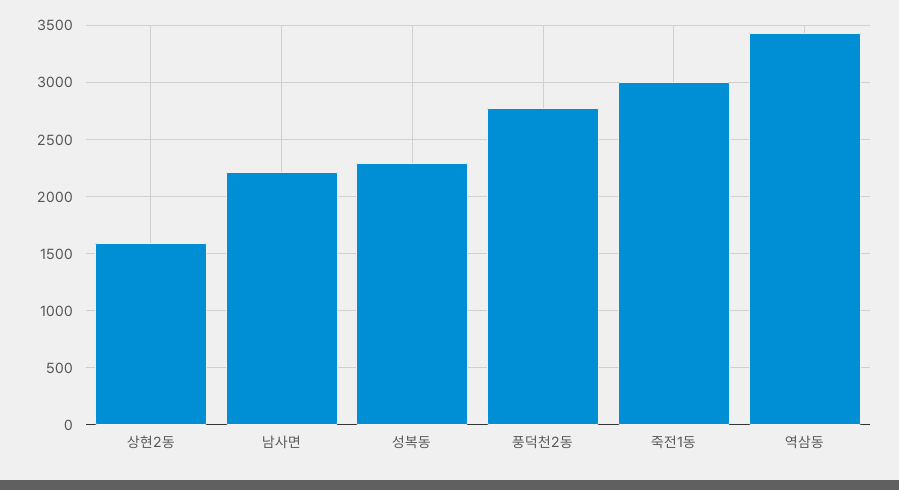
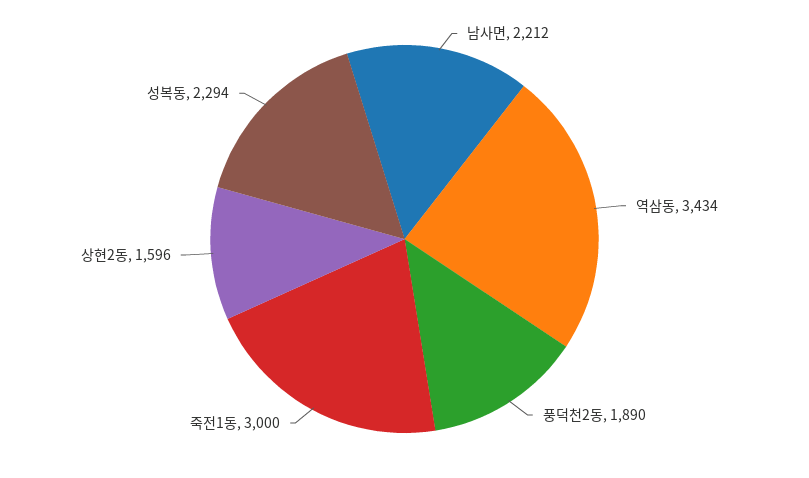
풍덕천2동: 2800 -> 1890

